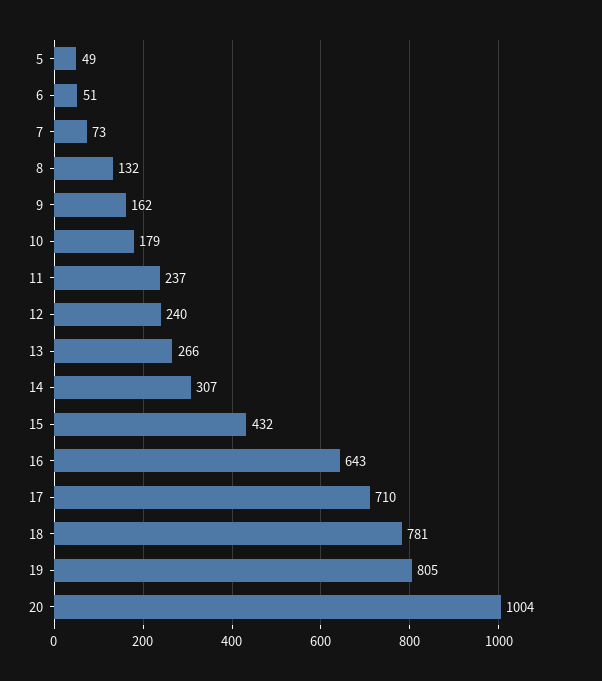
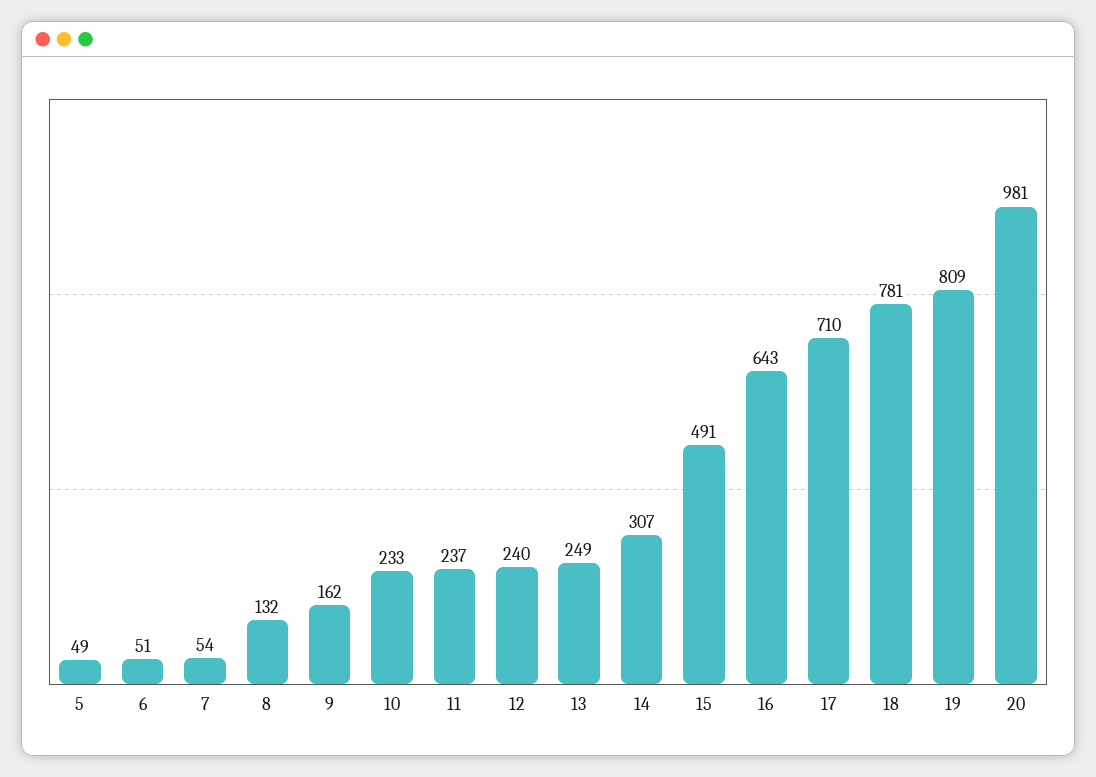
7: 73 -> 54
10: 179 -> 233
13: 266 -> 249
15: 432 -> 491
19: 805 -> 809
20: 1004 -> 981

